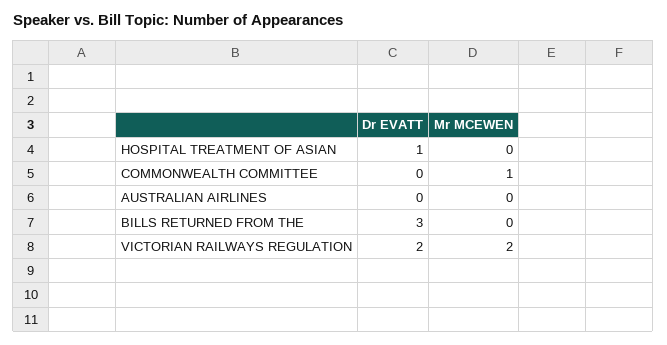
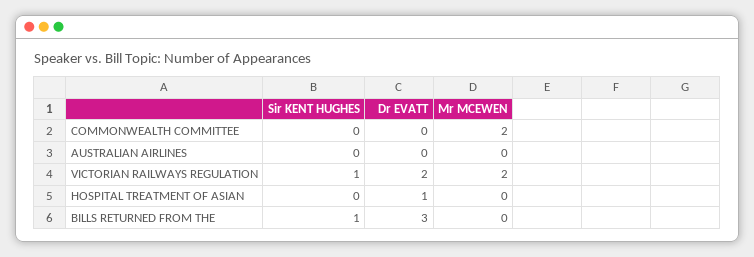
Mr MCEWEN, COMMONWEALTH COMMITTEE: 1 -> 2
Sir KENT HUGHES, COMMONWEALTH COMMITTEE: none -> 0
Sir KENT HUGHES, AUSTRALIAN AIRLINES: none -> 0
Sir KENT HUGHES, VICTORIAN RAILWAYS REGULATION: none -> 1
Sir KENT HUGHES, HOSPITAL TREATMENT OF ASIAN: none -> 0
Sir KENT HUGHES, BILLS RETURNED FROM THE: none -> 1

